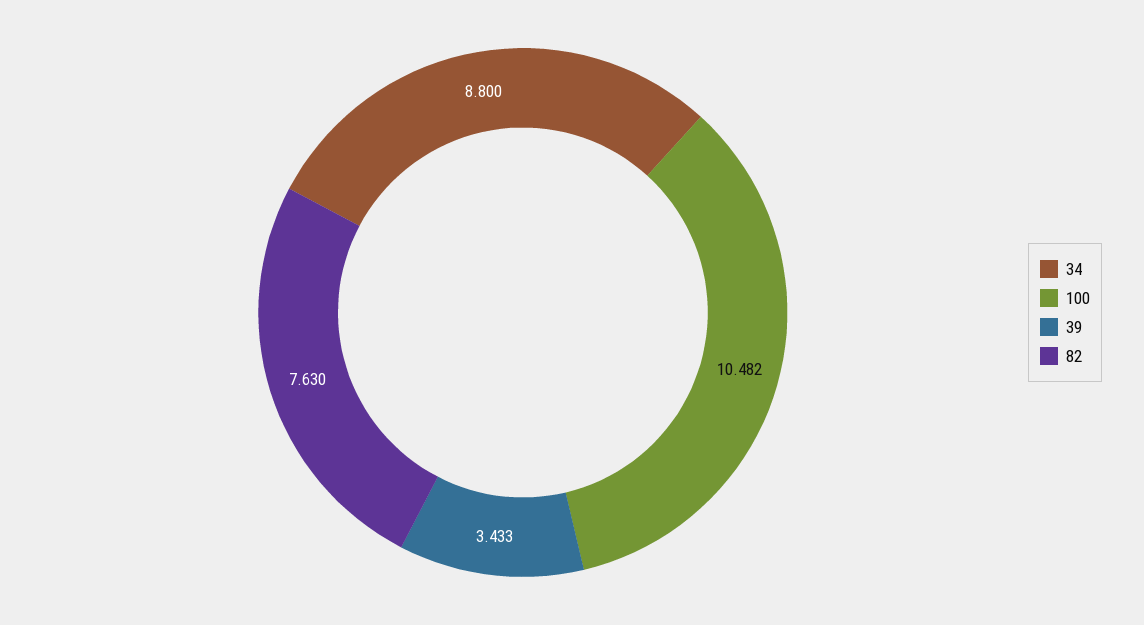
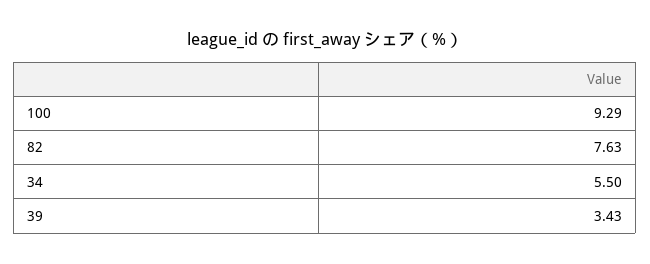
34: 8.8 -> 5.5
100: 10.482 -> 9.29

